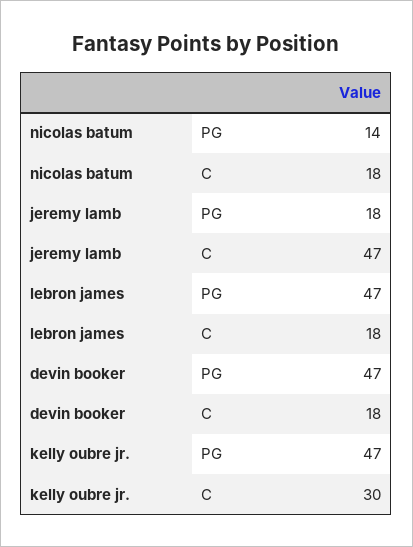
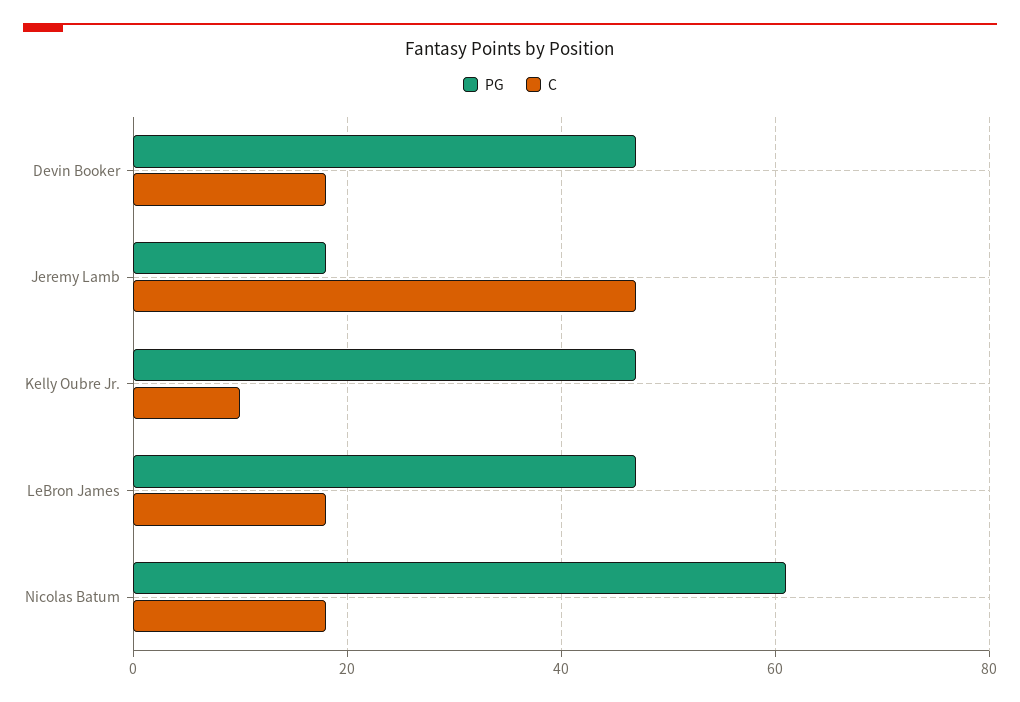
PG, nicolas batum: 14 -> 60
C, kelly oubre jr.: 30 -> 10

